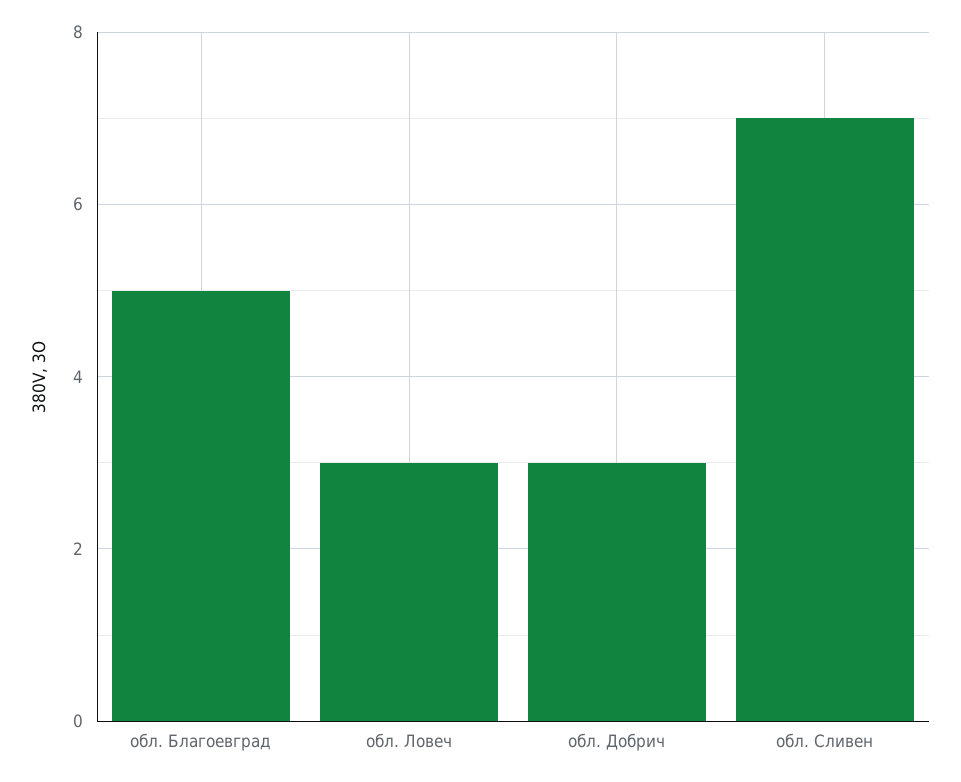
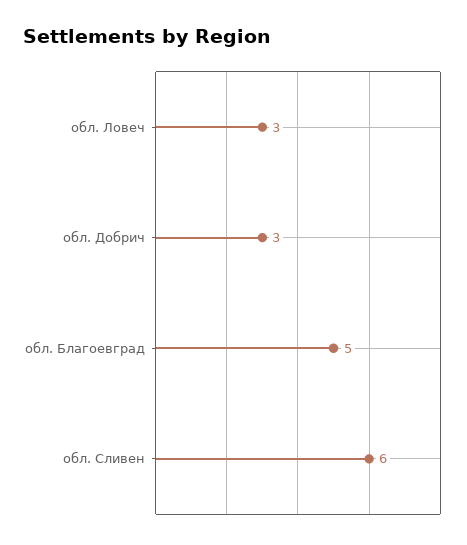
обл. Сливен: 7 -> 6

